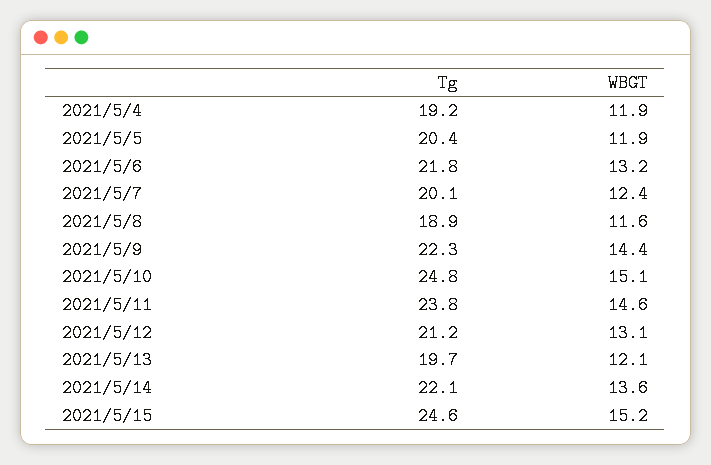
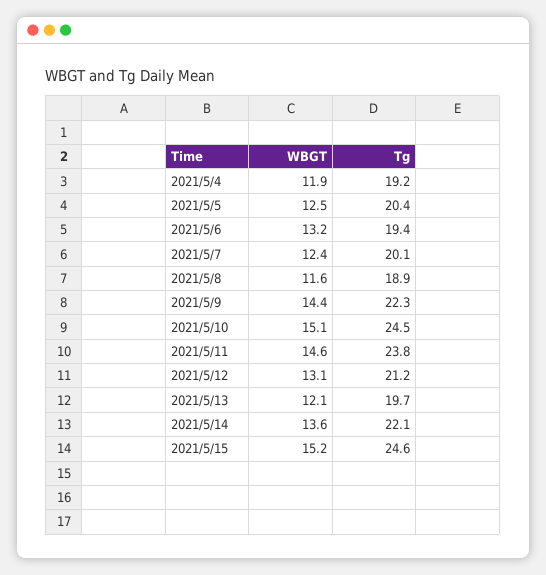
WBGT, 2021/5/5: 11.9 -> 12.5
Tg, 2021/5/6: 21.8 -> 19.4
Tg, 2021/5/10: 24.8 -> 24.5

